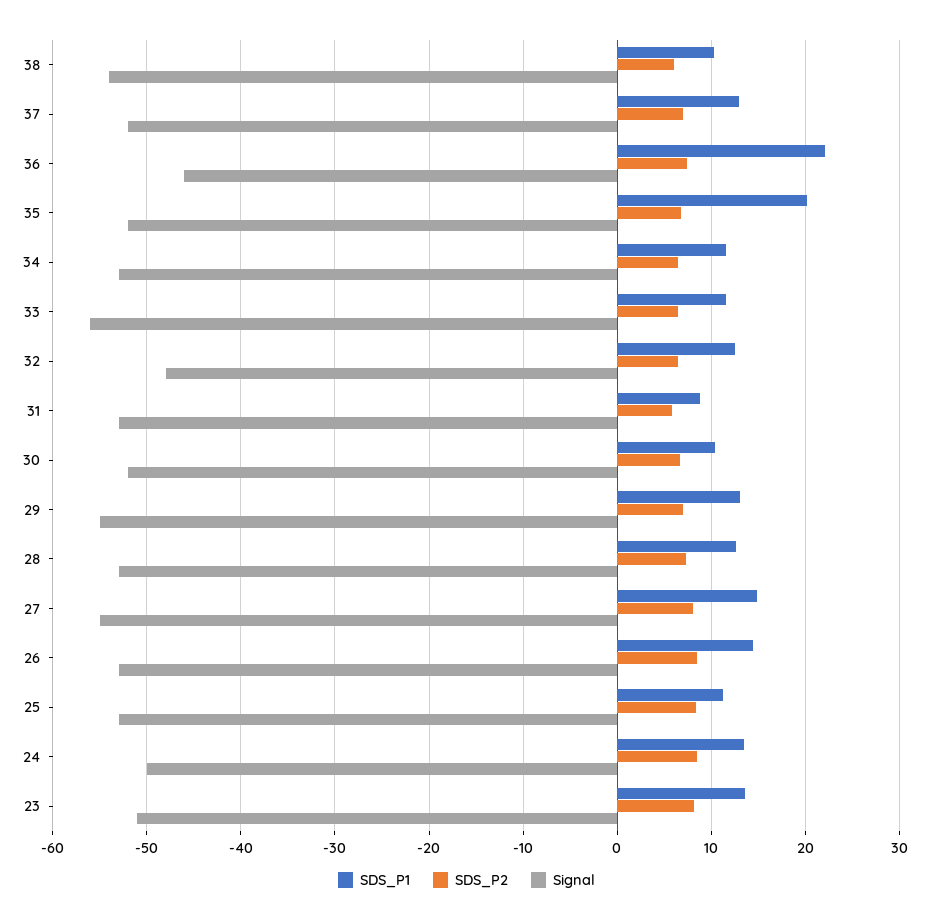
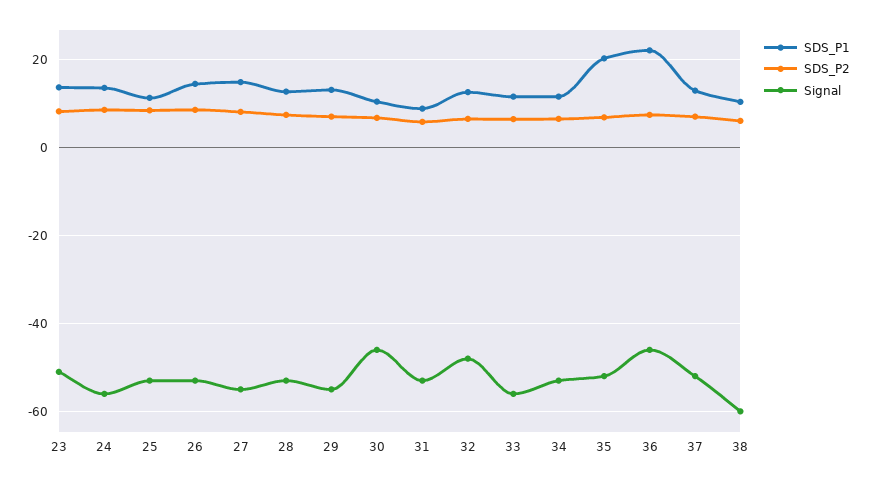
Signal, 38: -54 -> -60
Signal, 30: -52 -> -46
Signal, 24: -50 -> -56

